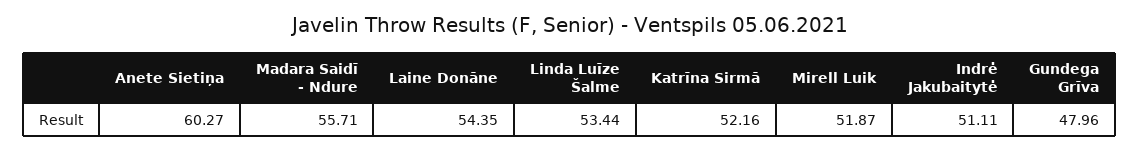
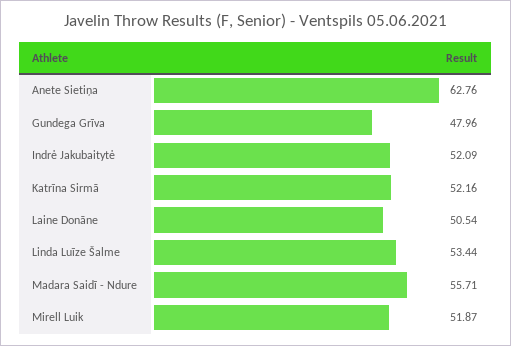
Anete Sietiņa: 60.27 -> 62.76
Laine Donāne: 54.35 -> 50.54
Indrė Jakubaitytė: 51.11 -> 52.09

